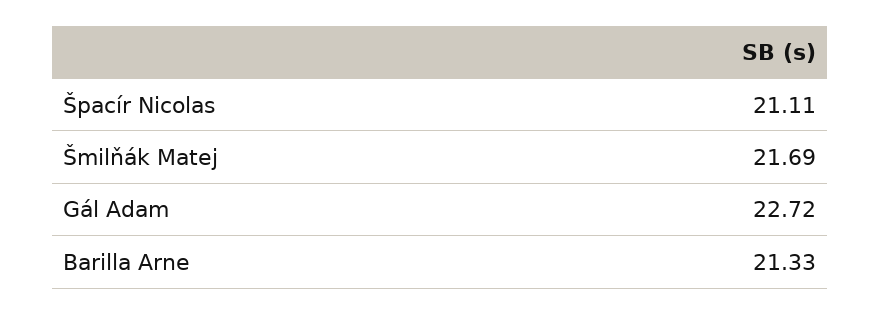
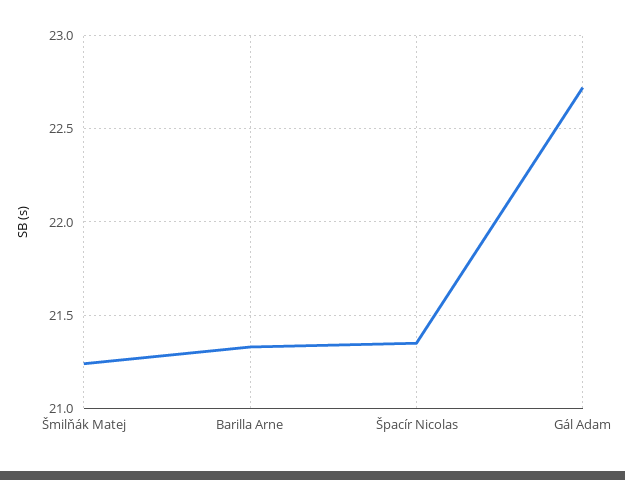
Špacír Nicolas: 21.11 -> 21.35
Šmilňák Matej: 21.69 -> 21.25

